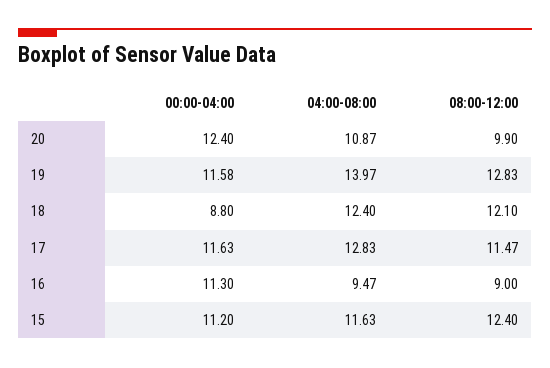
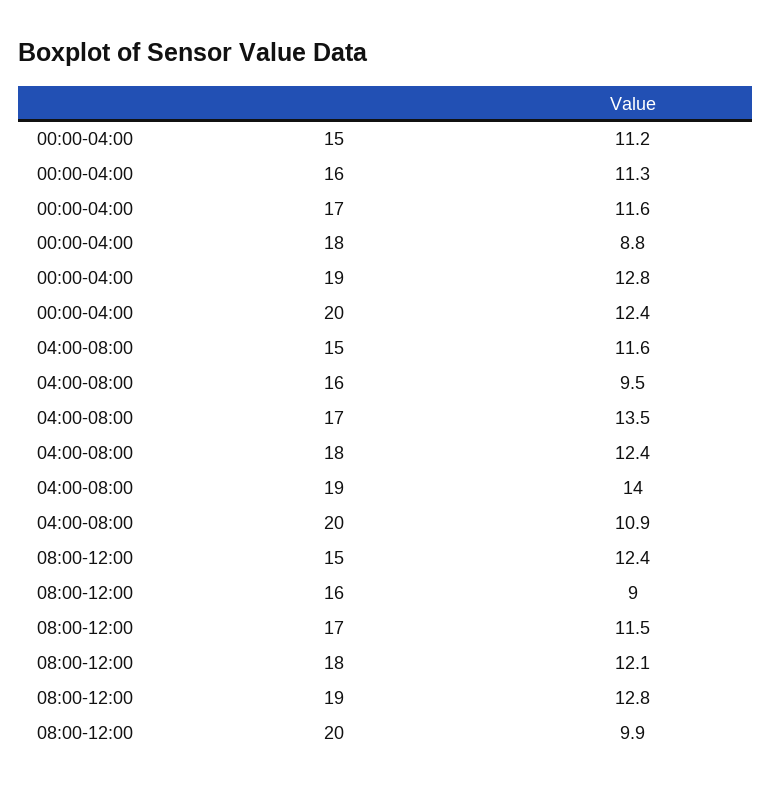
00:00-04:00, 19: 11.58 -> 12.8
04:00-08:00, 17: 12.83 -> 13.5

